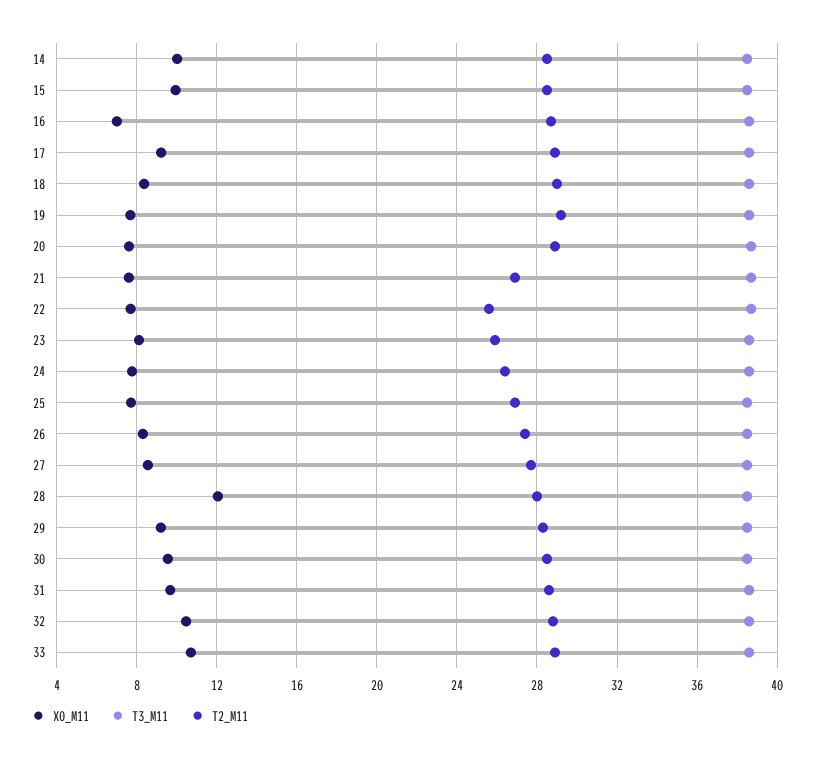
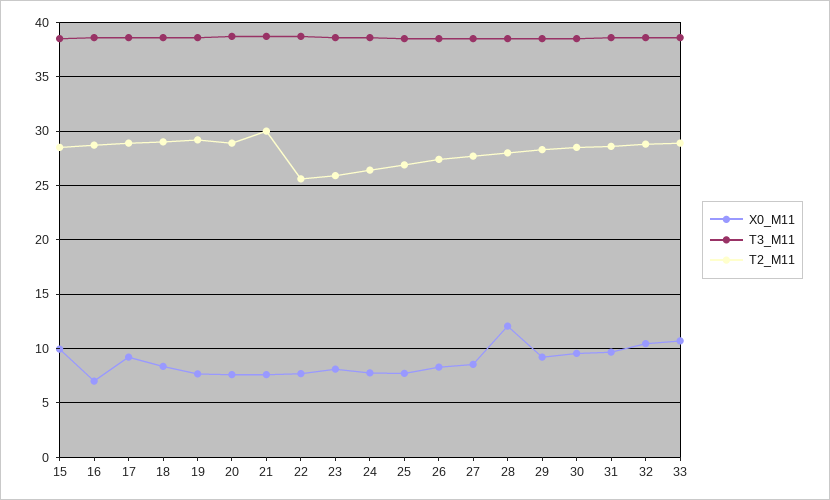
X0_M11, 14: 10 -> none
T3_M11, 14: 38.5 -> none
T2_M11, 14: 28.5 -> none
T2_M11, 21: 27 -> 30

